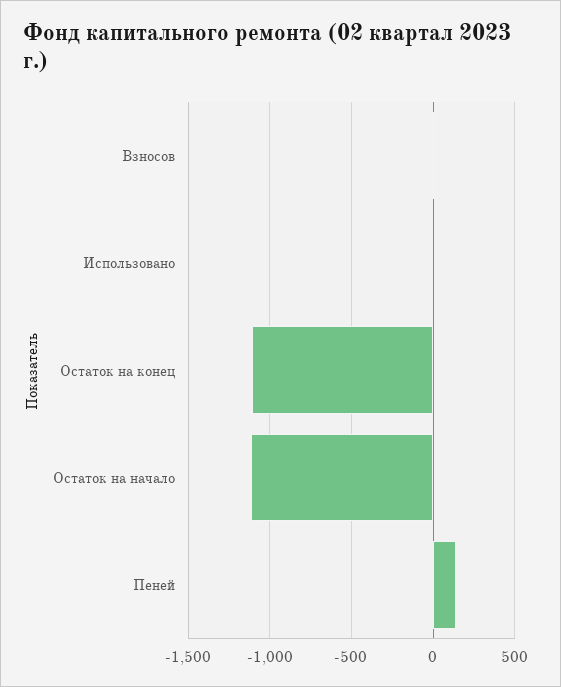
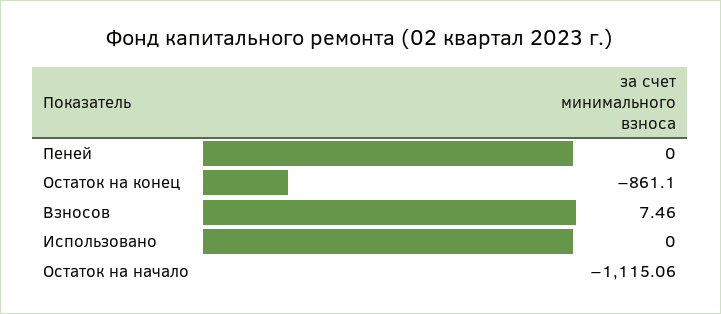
Остаток на конец: -1100 -> -861.1
Пеней: 150 -> 0

